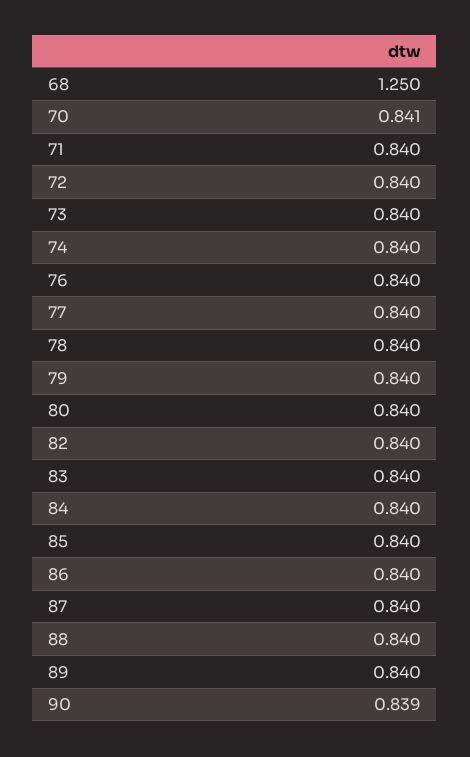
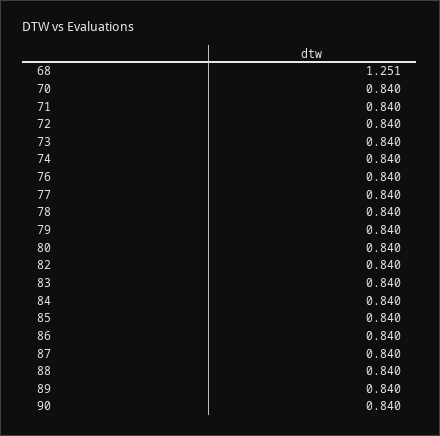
68: 1.25 -> 1.251
70: 0.841 -> 0.84
90: 0.839 -> 0.84

